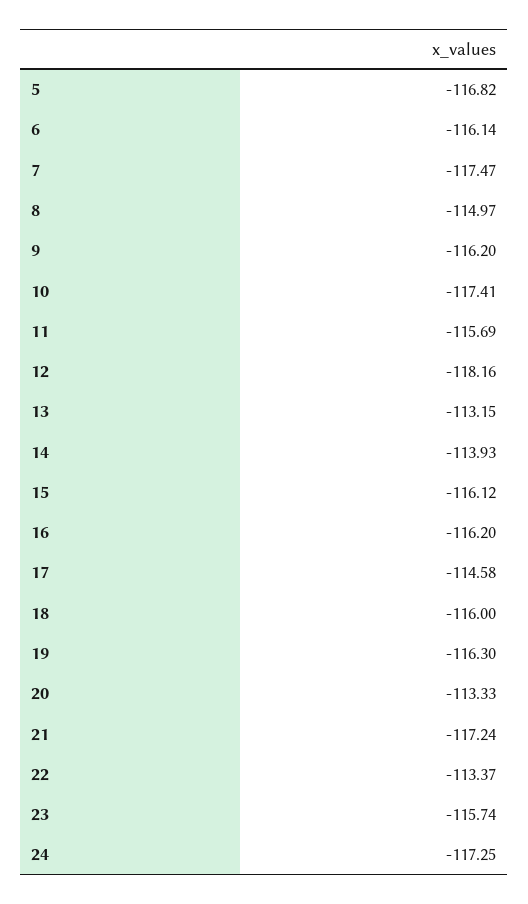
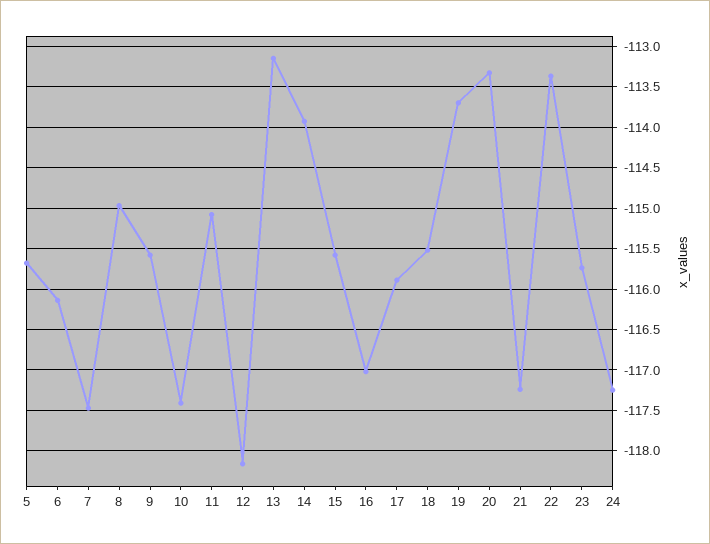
5: -116.82 -> -115.7
9: -116.2 -> -115.6
11: -115.69 -> -115.1
15: -116.12 -> -115.6
16: -116.2 -> -117
17: -114.58 -> -115.9
18: -116 -> -115.5
19: -116.3 -> -113.7

